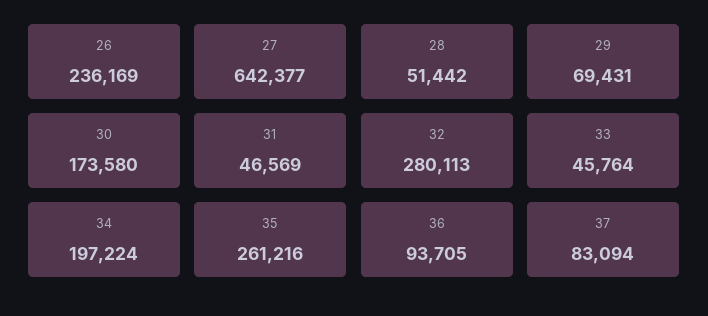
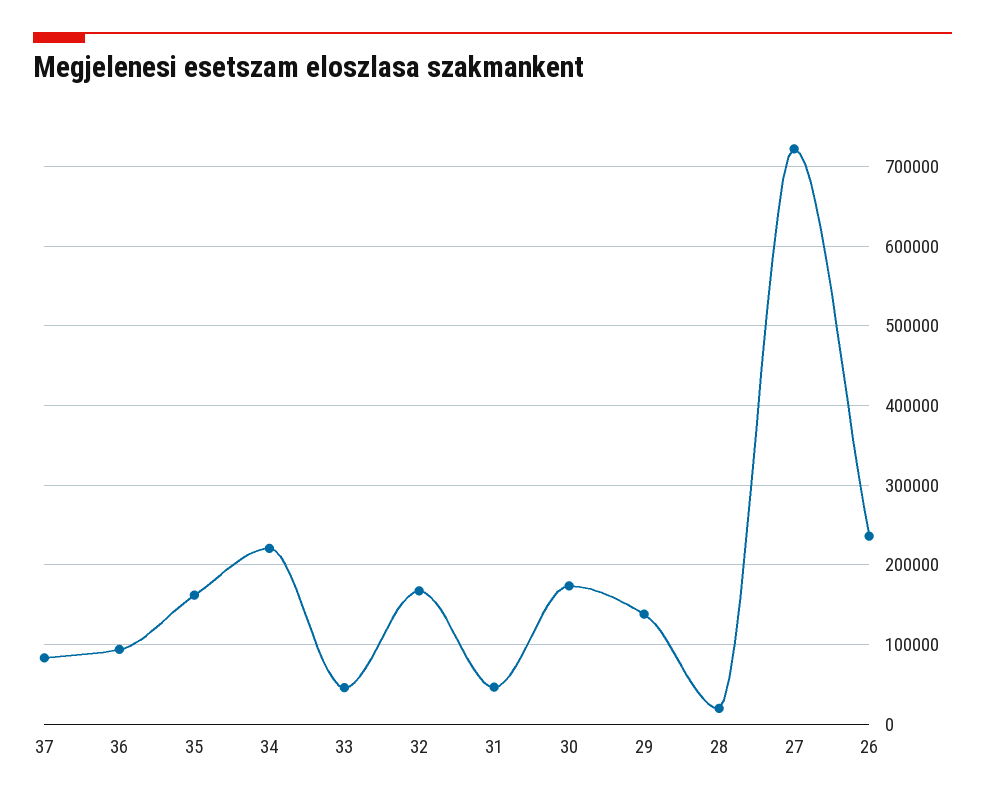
27: 642377 -> 720000
28: 51442 -> 20000
29: 69431 -> 140000
32: 280113 -> 170000
34: 197224 -> 220000
35: 261216 -> 160000

